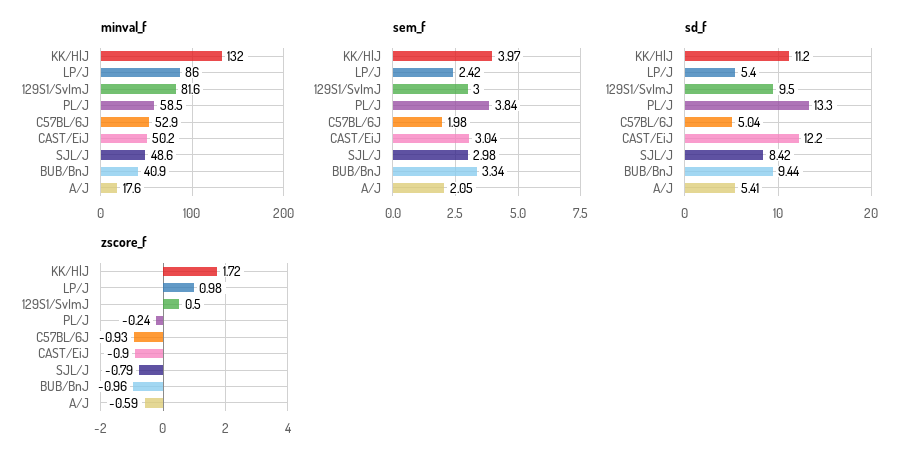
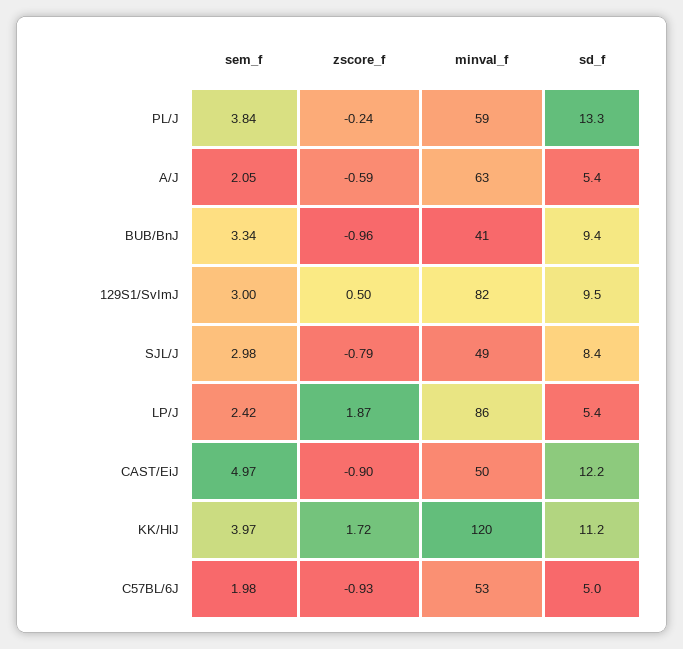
minval_f, KK/HlJ: 132 -> 120
minval_f, A/J: 17.6 -> 63
sem_f, CAST/EiJ: 3.04 -> 4.97
zscore_f, LP/J: 0.98 -> 1.87

